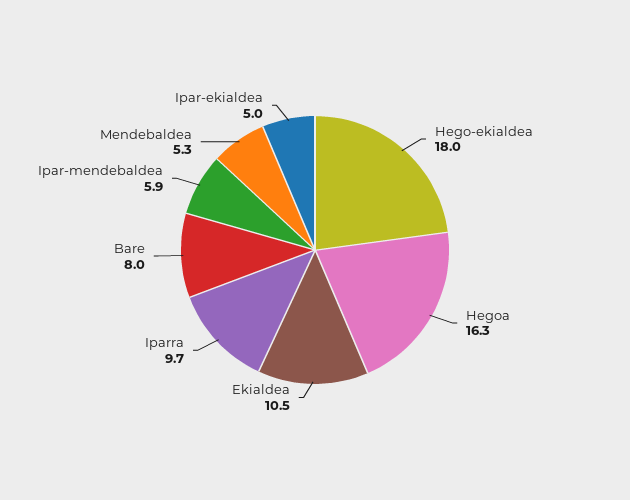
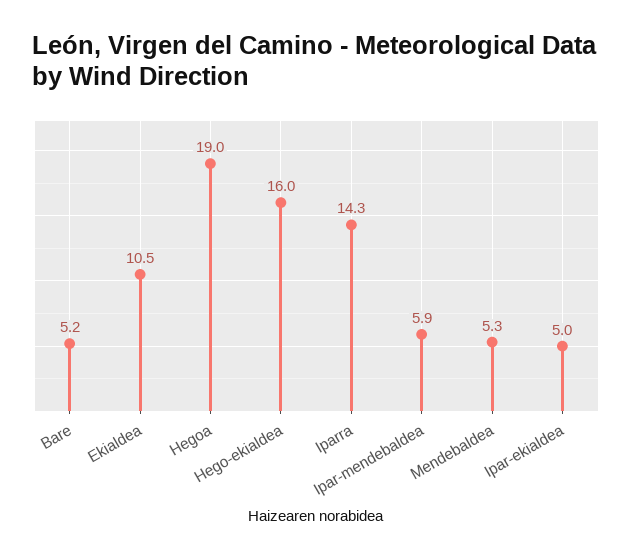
Hego-ekialdea: 18 -> 16
Hegoa: 16.3 -> 19
Iparra: 9.7 -> 14.3
Bare: 8 -> 5.2

